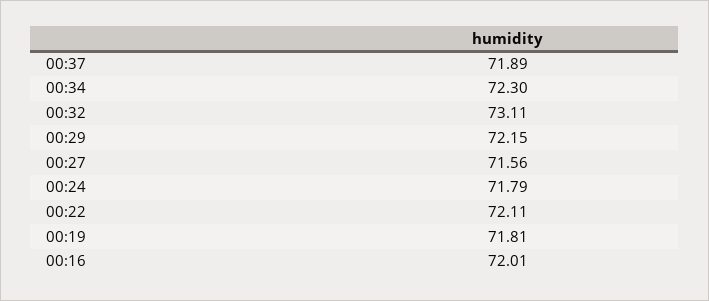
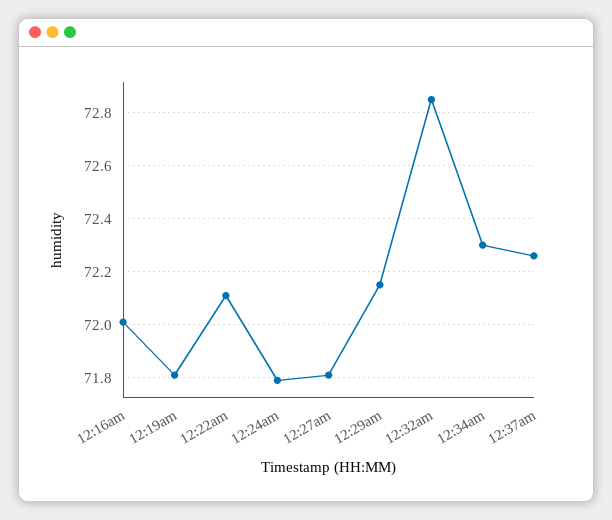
00:37: 71.89 -> 72.25
00:32: 73.11 -> 72.85
00:27: 71.56 -> 71.8

